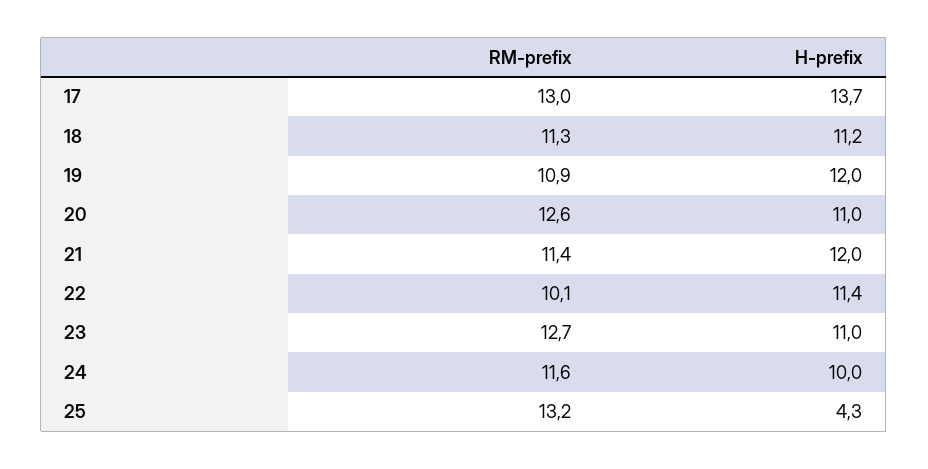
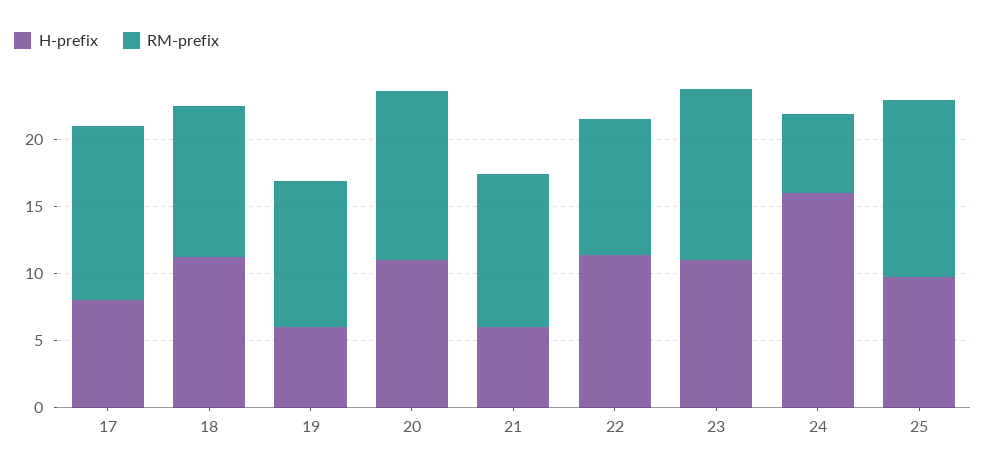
H-prefix, 17: 13.7 -> 8
H-prefix, 19: 12 -> 6
H-prefix, 21: 12 -> 6
RM-prefix, 24: 11.6 -> 6
H-prefix, 24: 10 -> 16
H-prefix, 25: 4.3 -> 10

